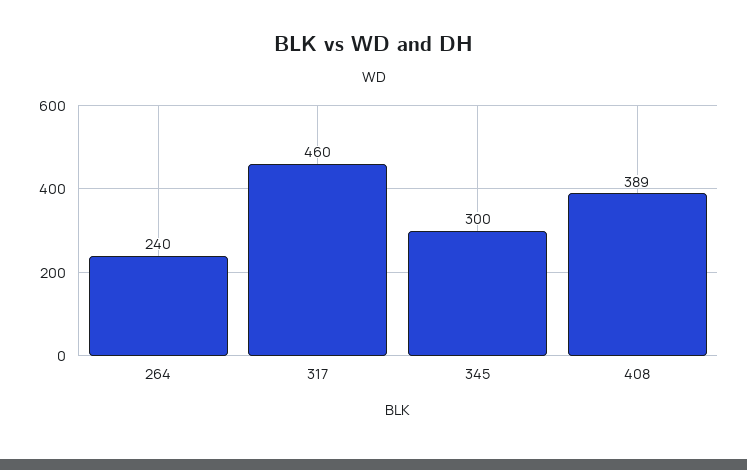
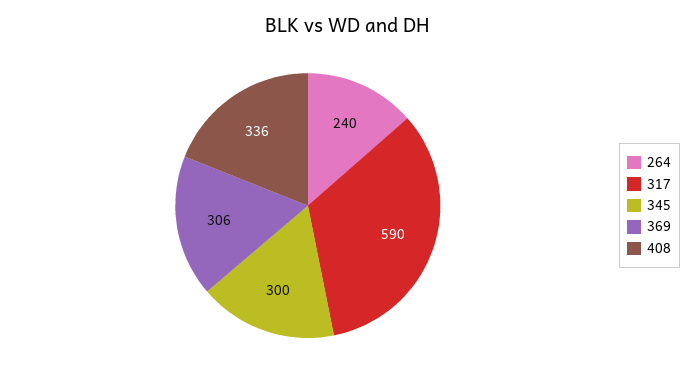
317: 460 -> 590
408: 389 -> 336
369: none -> 306

